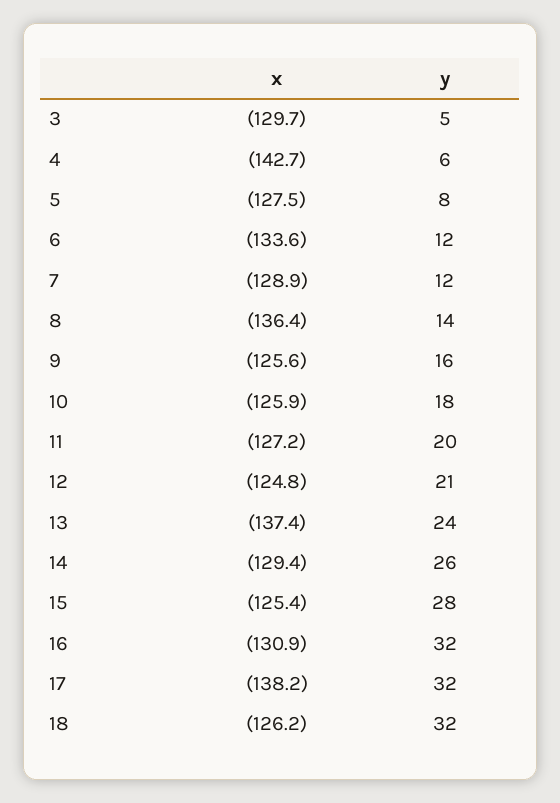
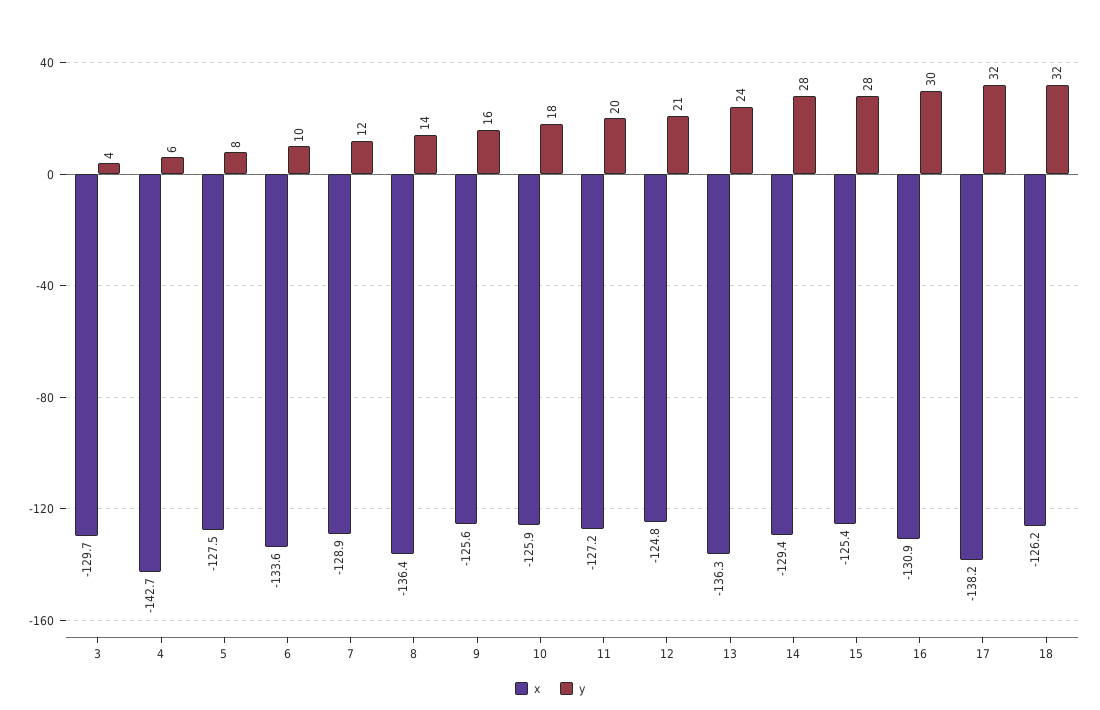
y, 3: 5 -> 4
y, 6: 12 -> 10
x, 13: -137.4 -> -136.3
y, 14: 26 -> 28
y, 16: 32 -> 30

